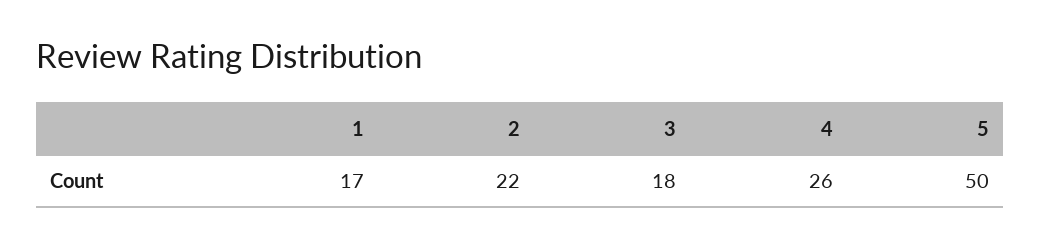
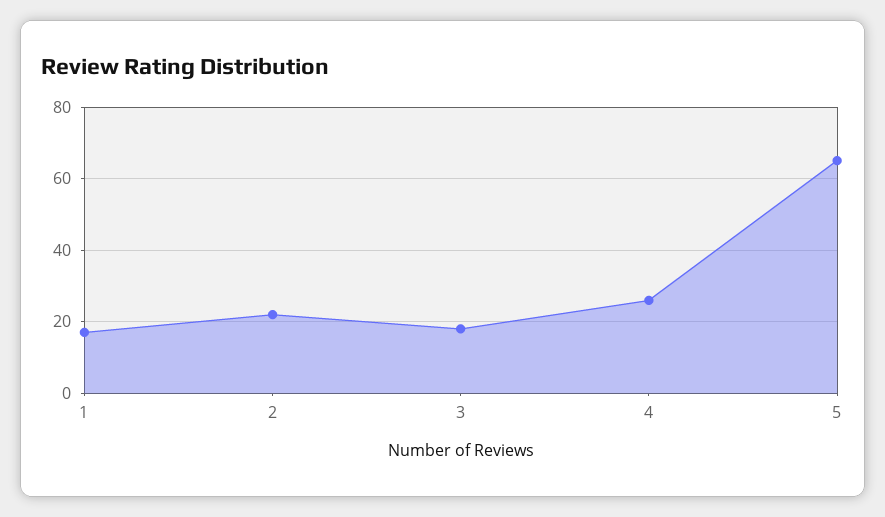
5: 50 -> 65

